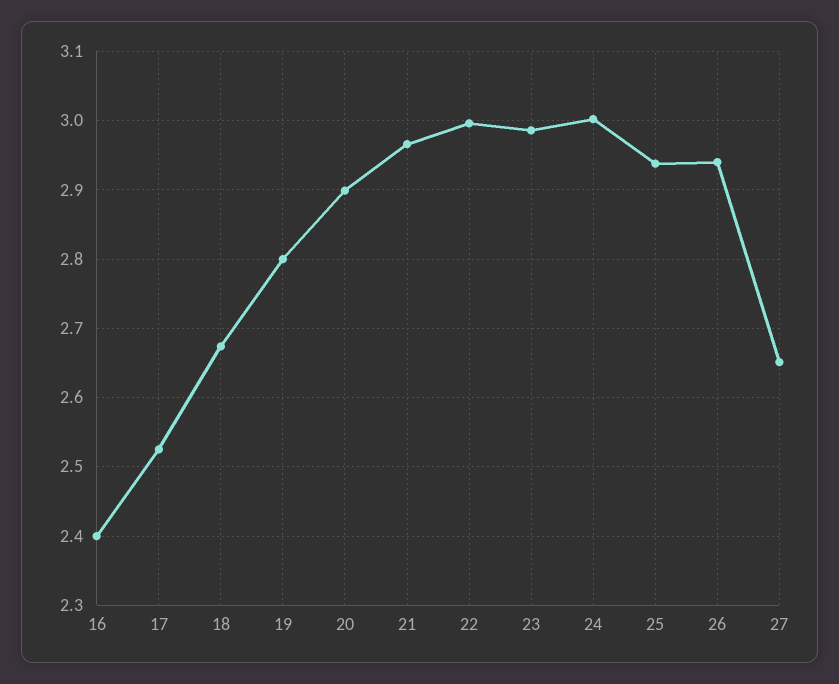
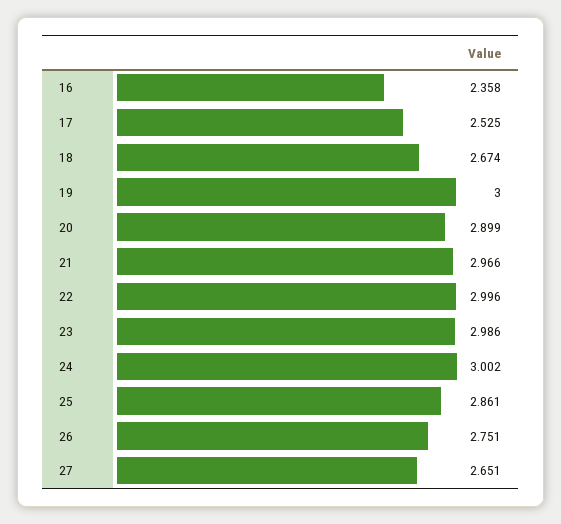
16: 2.4 -> 2.358
19: 2.8 -> 3
25: 2.94 -> 2.861
26: 2.94 -> 2.751

